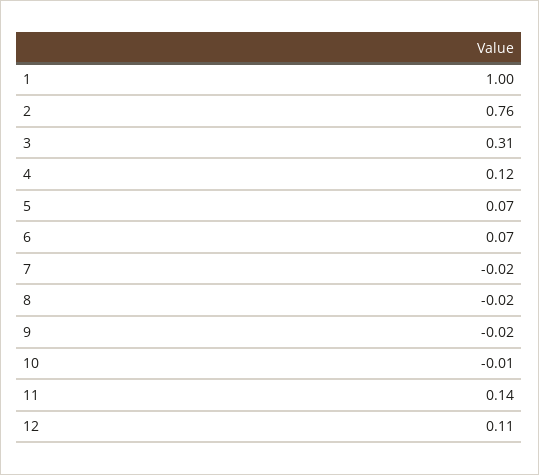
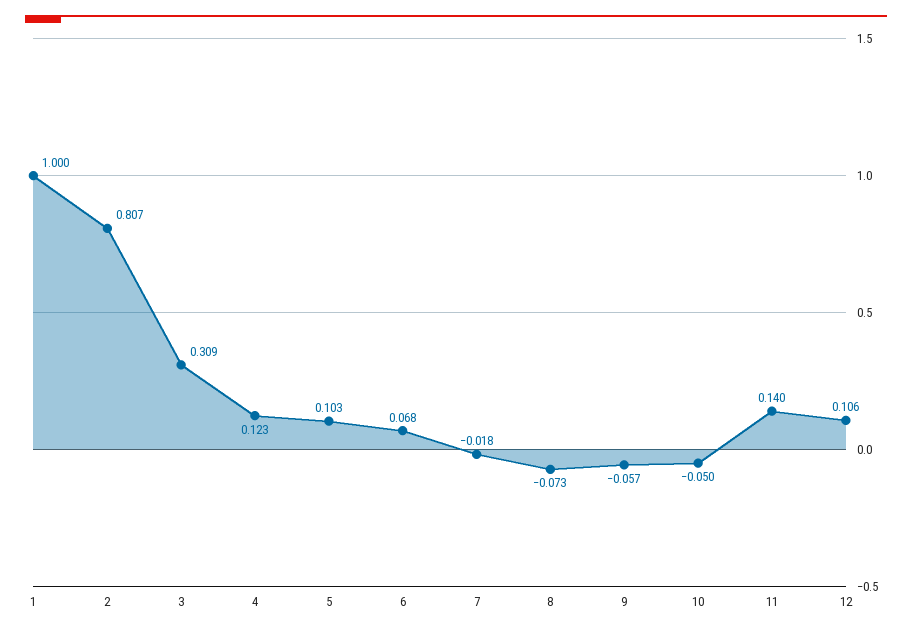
2: 0.76 -> 0.807
5: 0.07 -> 0.103
8: -0.02 -> -0.073
9: -0.02 -> -0.057
10: -0.01 -> -0.05

